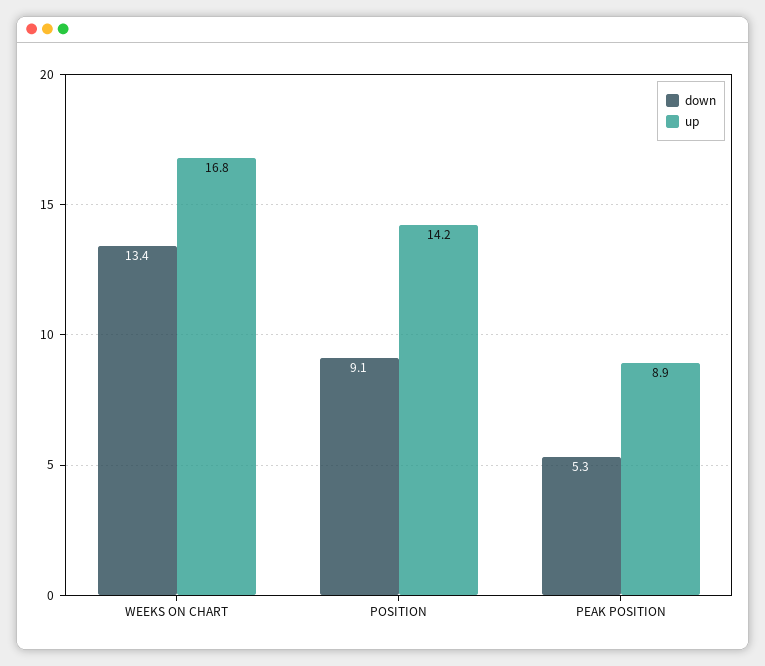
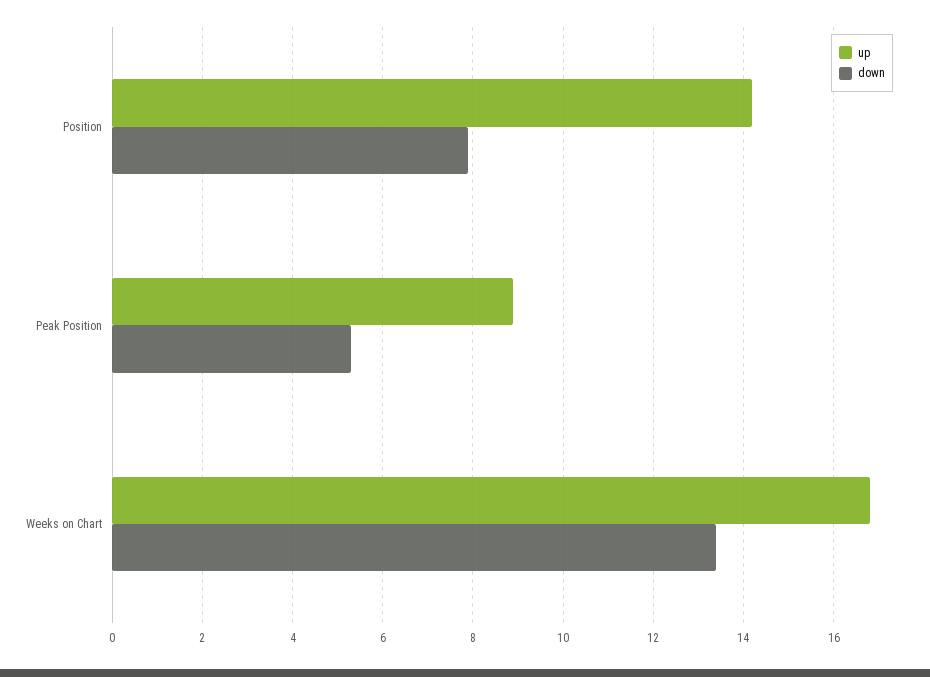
down, POSITION: 9.1 -> 8

